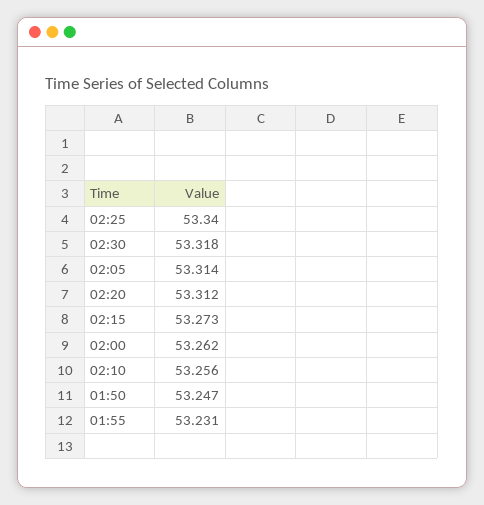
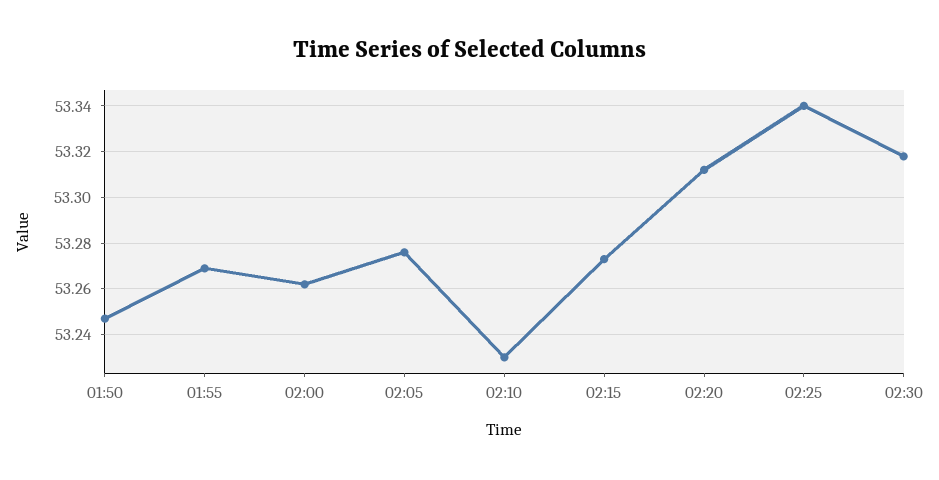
02:05: 53.314 -> 53.275
02:10: 53.256 -> 53.23
01:55: 53.231 -> 53.27

